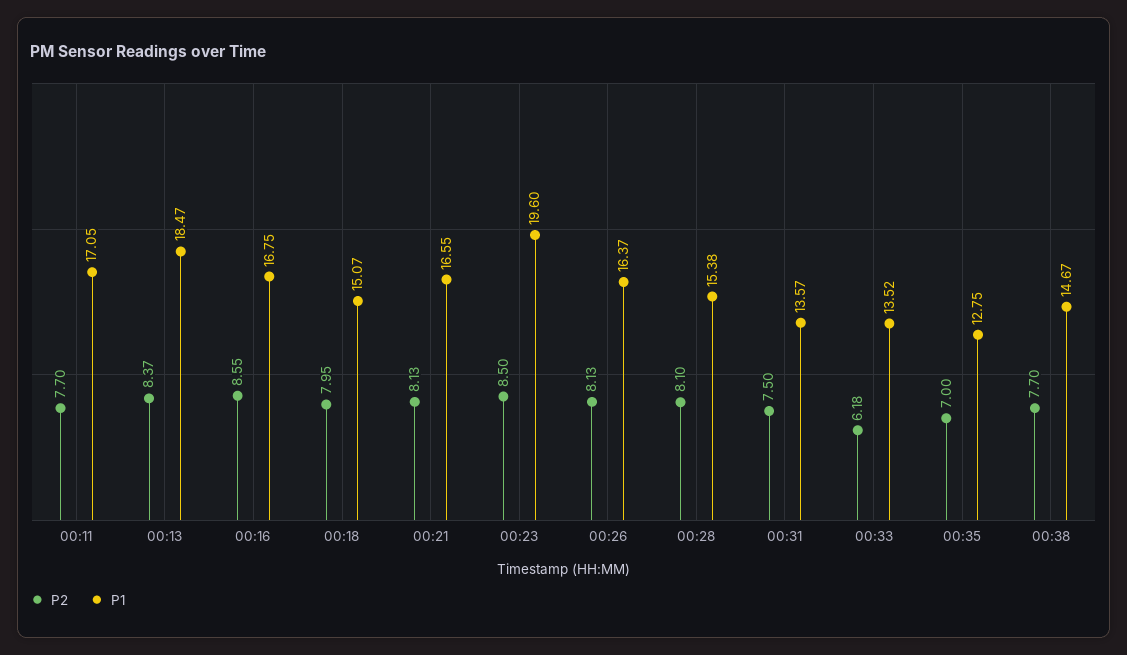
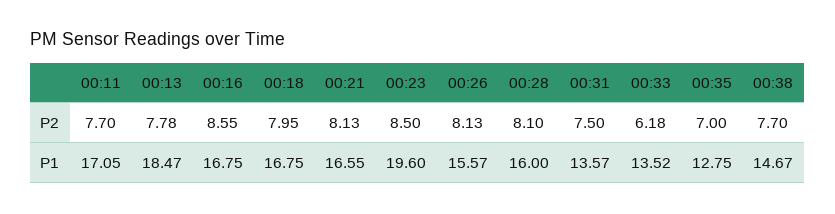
P2, 00:13: 8.37 -> 7.78
P1, 00:18: 15.07 -> 16.75
P1, 00:26: 16.37 -> 15.57
P1, 00:28: 15.38 -> 16

